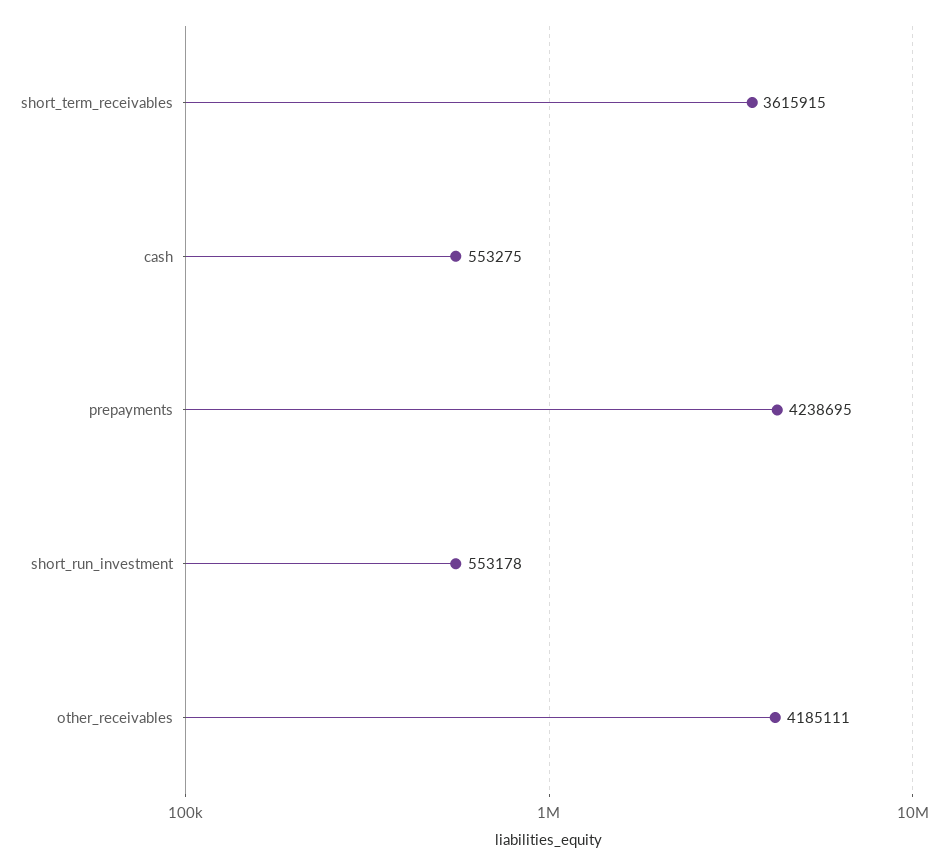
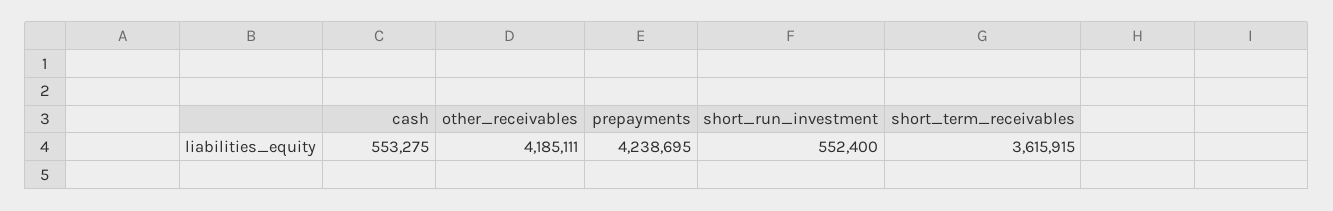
short_run_investment: 553178 -> 552400

